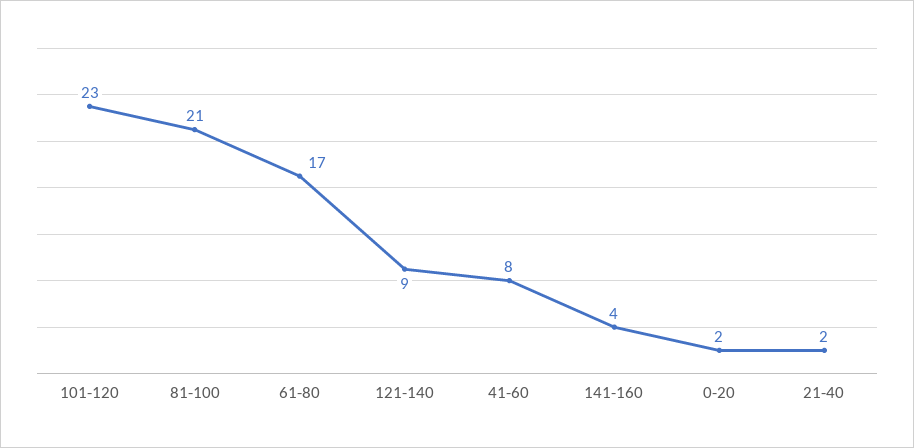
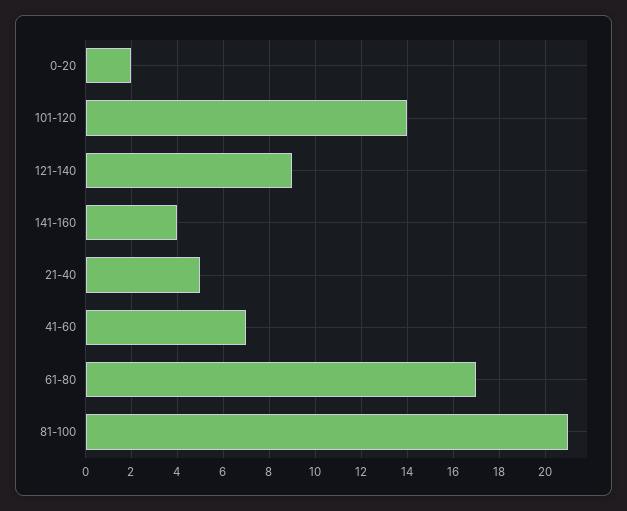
101-120: 23 -> 14
41-60: 8 -> 7
21-40: 2 -> 5

